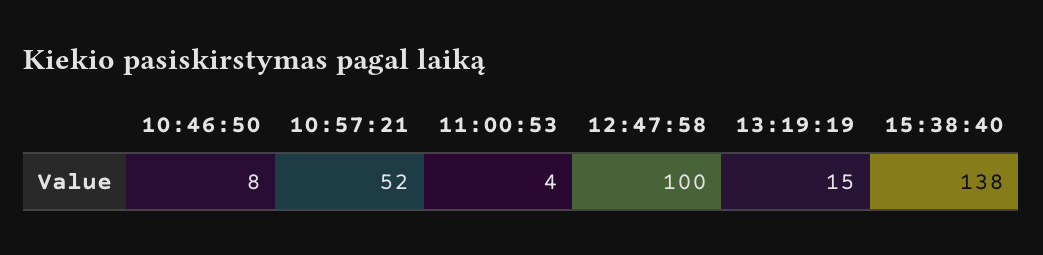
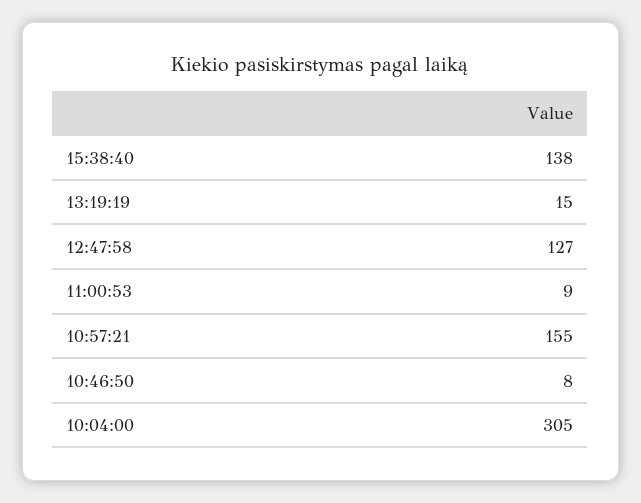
10:57:21: 52 -> 155
11:00:53: 4 -> 9
12:47:58: 100 -> 127
10:04:00: none -> 305

